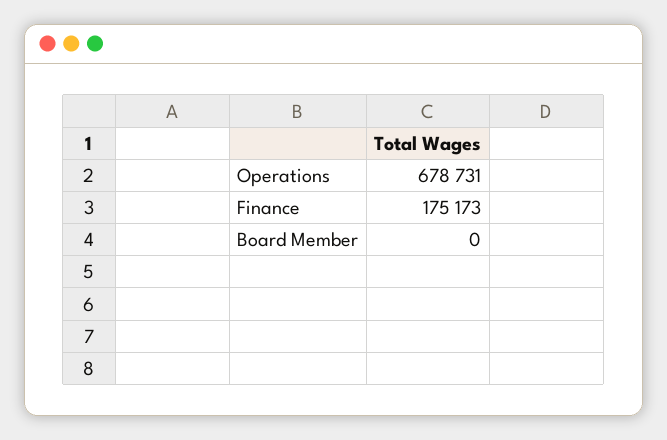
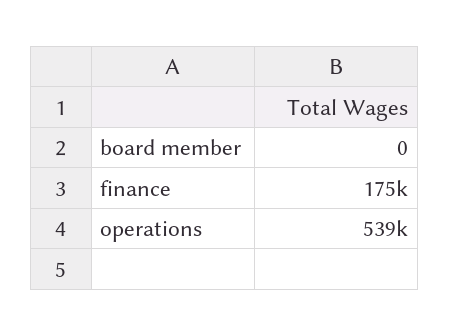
Operations: 678731 -> 539000

